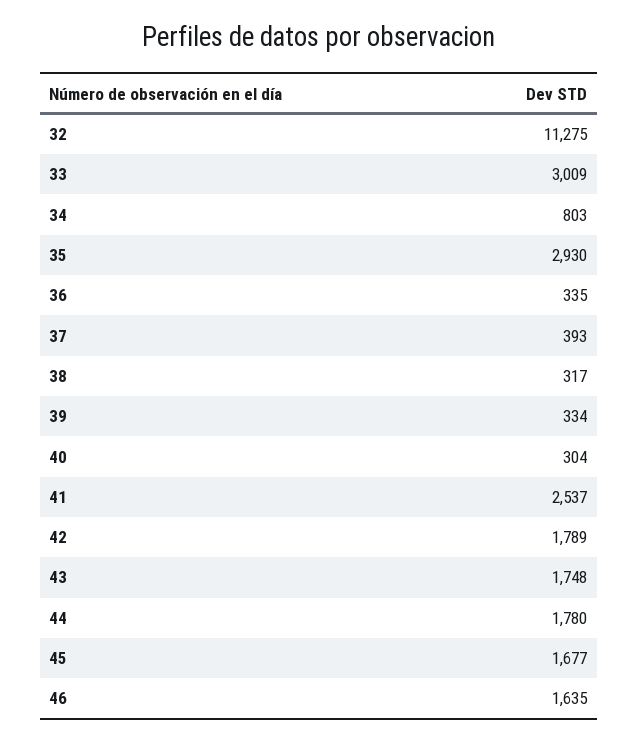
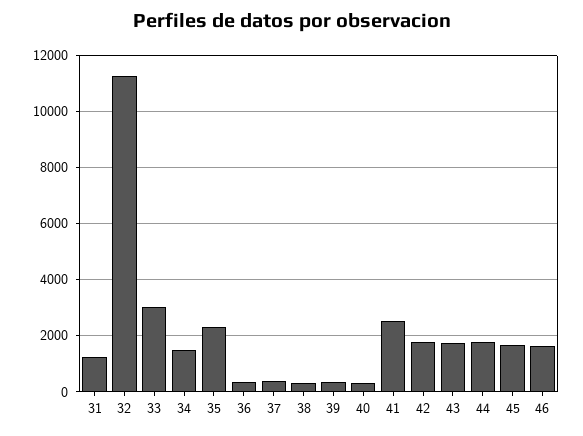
34: 803 -> 1500
35: 2930 -> 2250
31: none -> 1250

